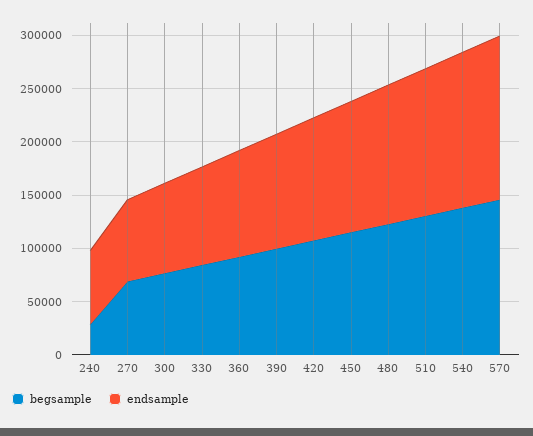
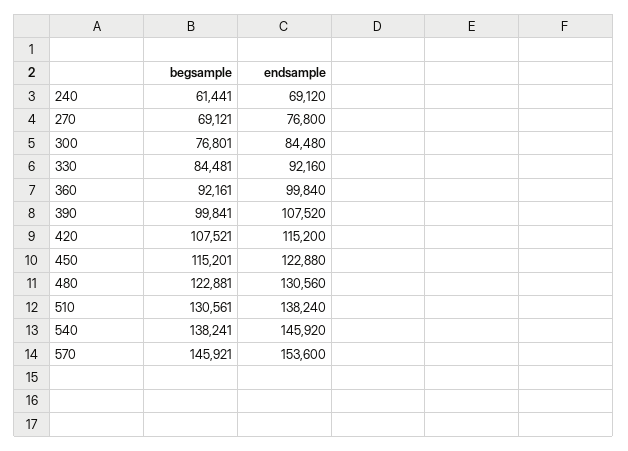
begsample, 240: 30000 -> 61441

